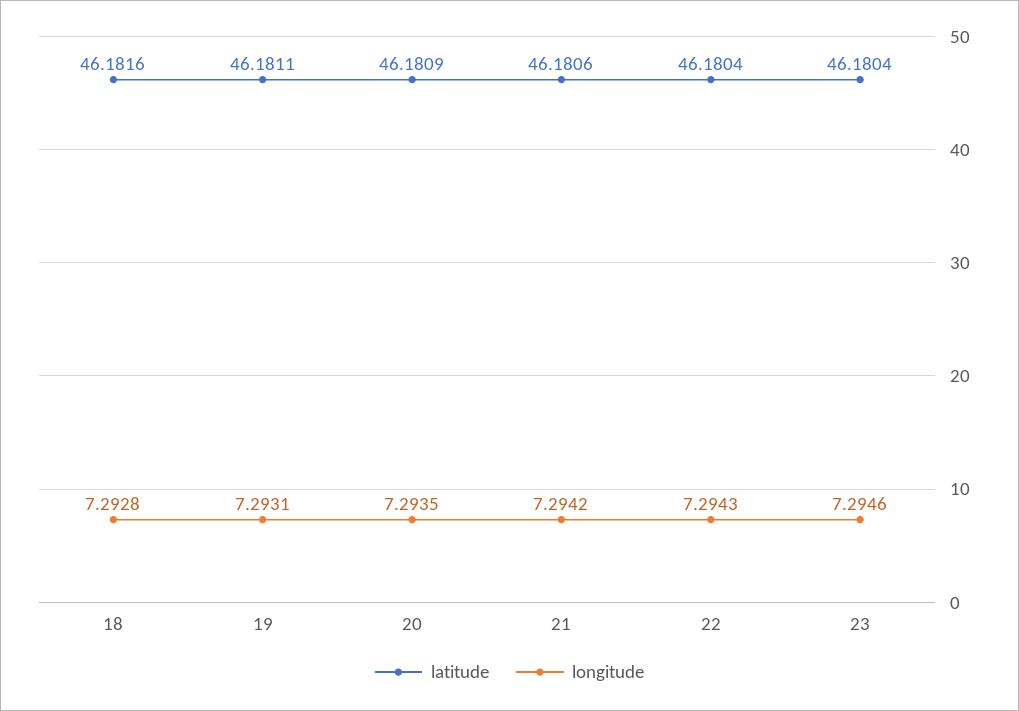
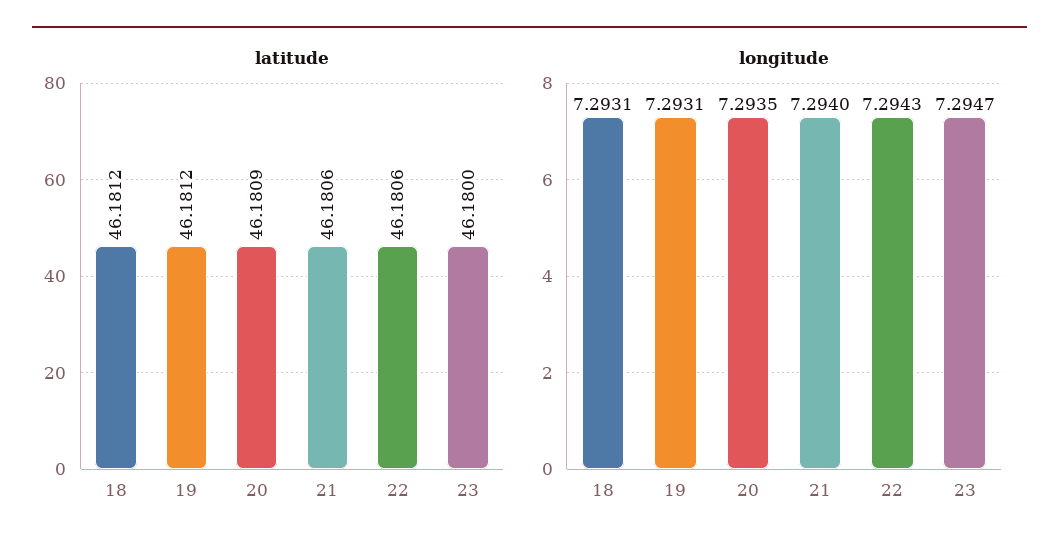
latitude, 18: 46.1816 -> 46.1812
longitude, 18: 7.2928 -> 7.2931
latitude, 19: 46.1811 -> 46.1812
longitude, 21: 7.2942 -> 7.294
latitude, 22: 46.1804 -> 46.1806
latitude, 23: 46.1804 -> 46.18
longitude, 23: 7.2946 -> 7.2947

